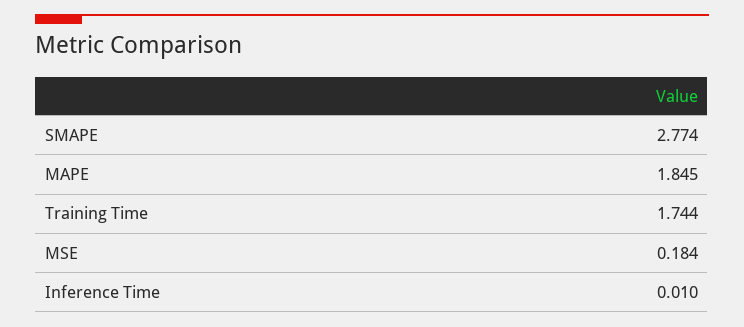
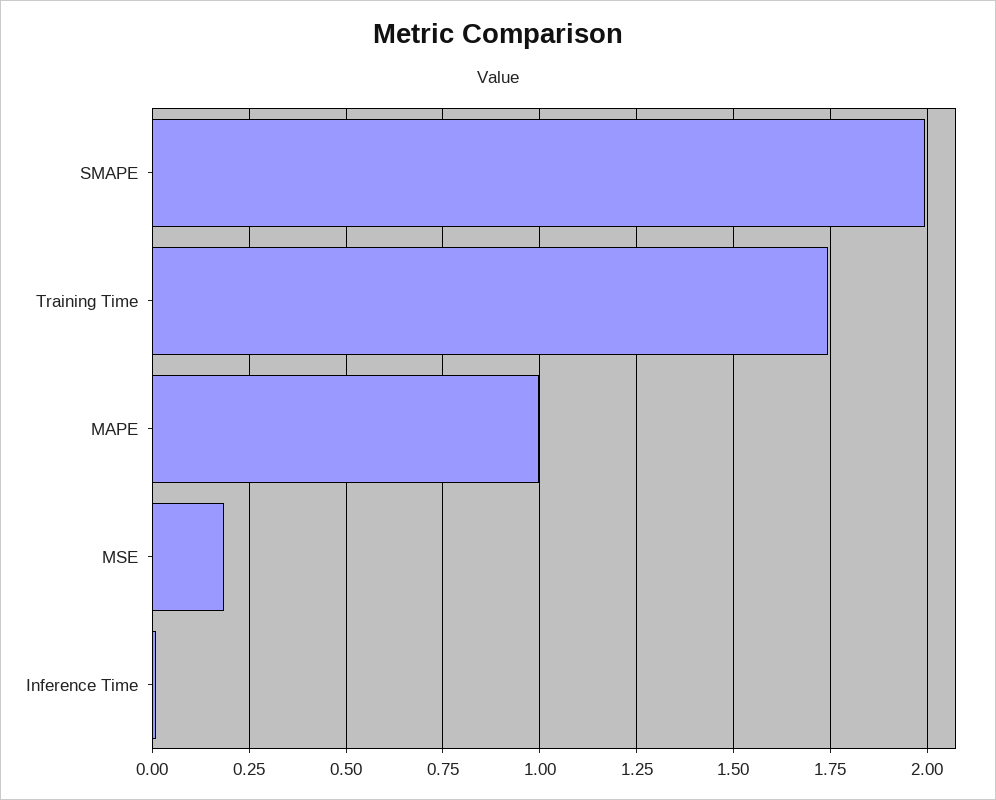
SMAPE: 2.774 -> 2
MAPE: 1.845 -> 1

